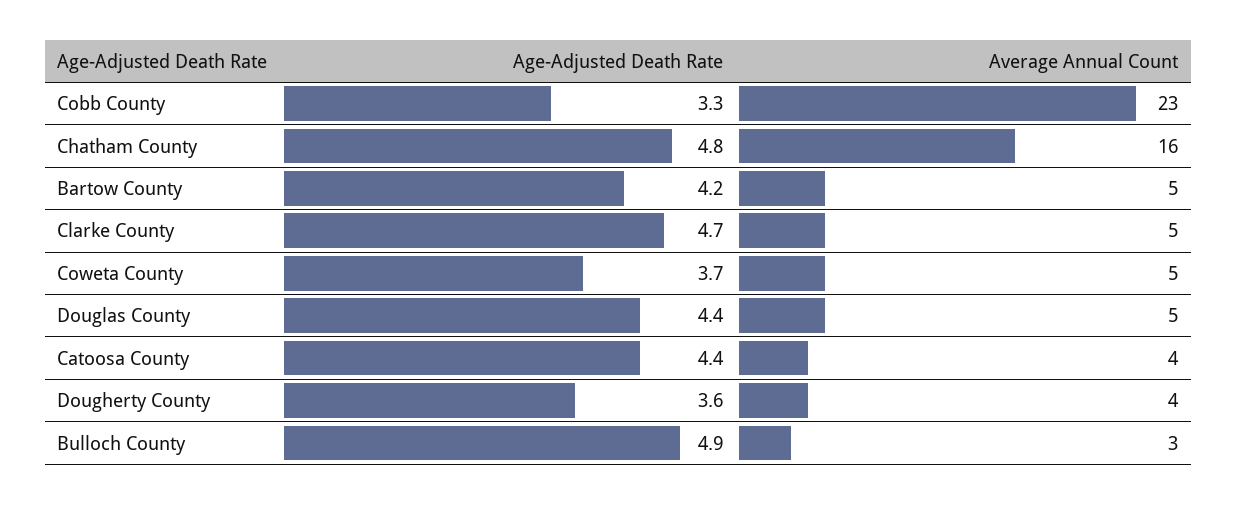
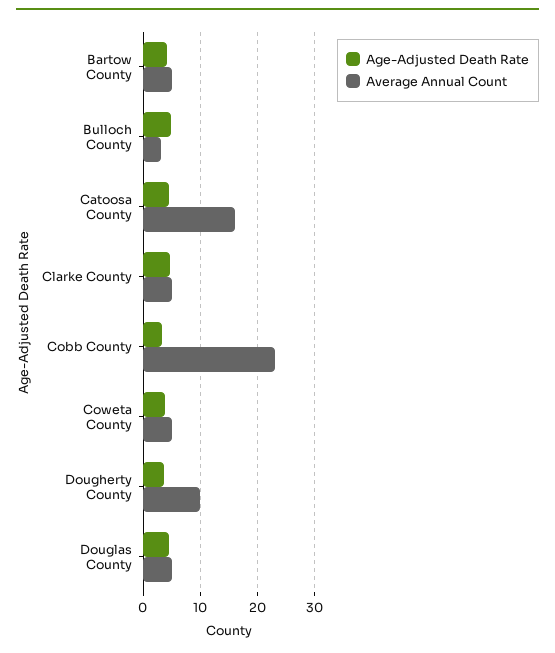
Age-Adjusted Death Rate, Chatham County: 4.8 -> none
Average Annual Count, Chatham County: 16 -> none
Average Annual Count, Catoosa County: 4 -> 16
Average Annual Count, Dougherty County: 4 -> 10

